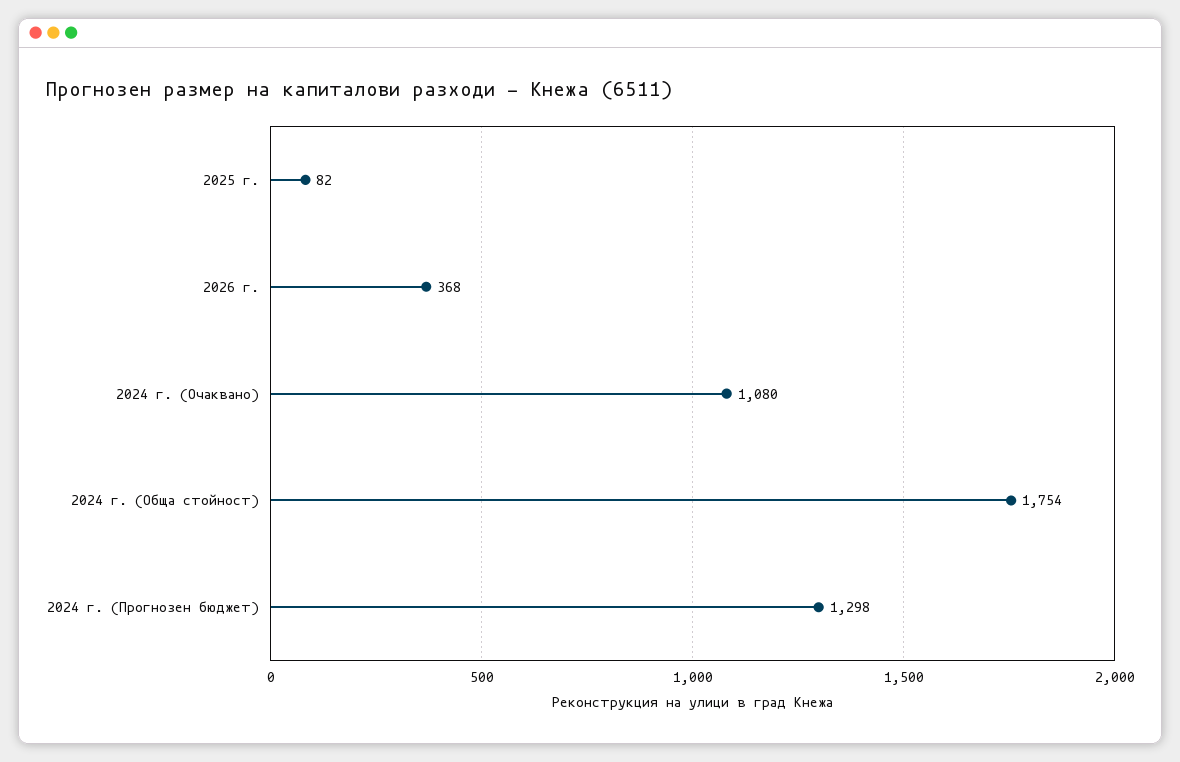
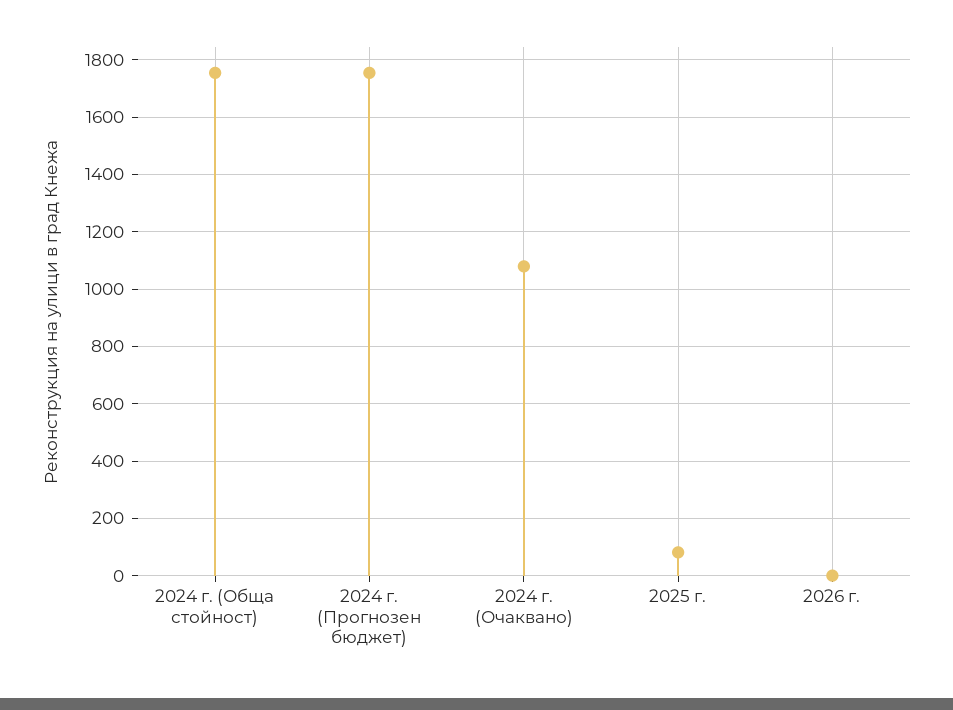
2026 г.: 368 -> 0
2024 г. (Прогнозен бюджет): 1298 -> 1750

